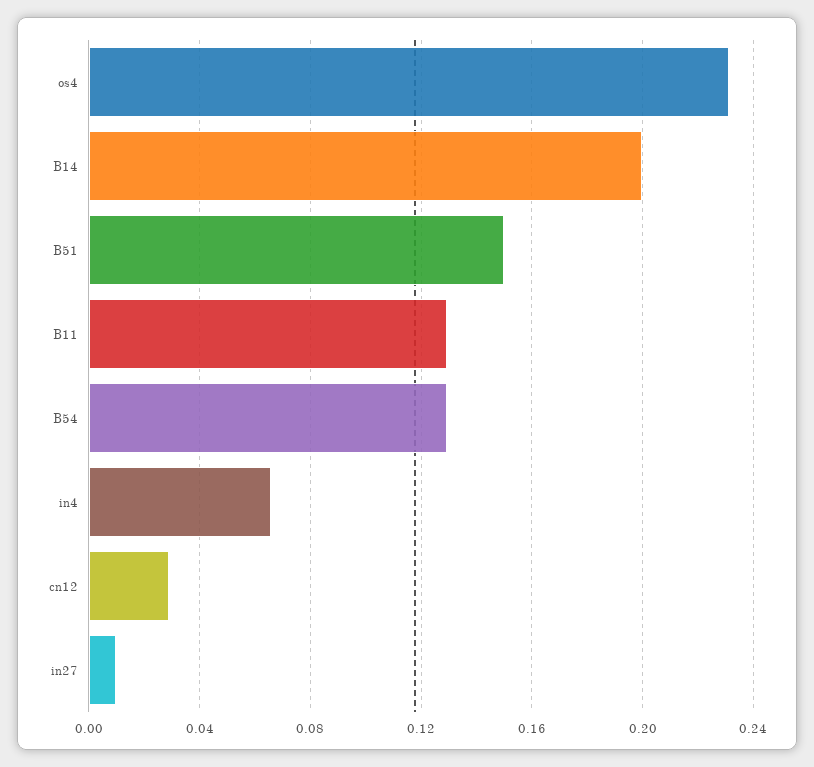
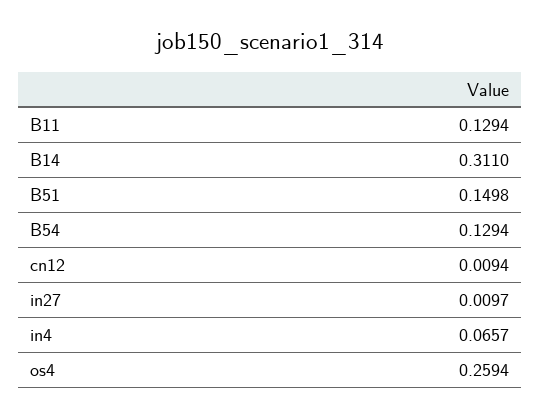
os4: 0.23 -> 0.2594
B14: 0.2 -> 0.311
cn12: 0.03 -> 0.0094

